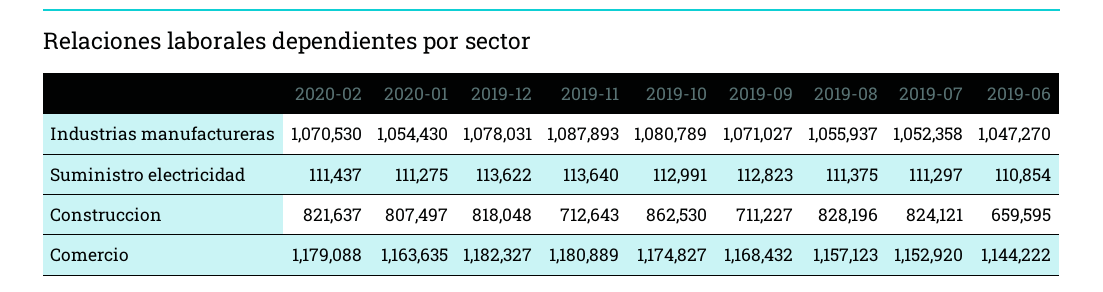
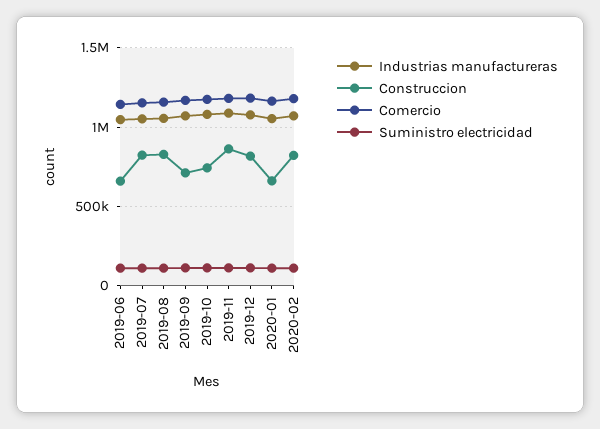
Construccion, 2020-01: 807497 -> 650000
Construccion, 2019-11: 712643 -> 850000
Construccion, 2019-10: 862530 -> 750000

